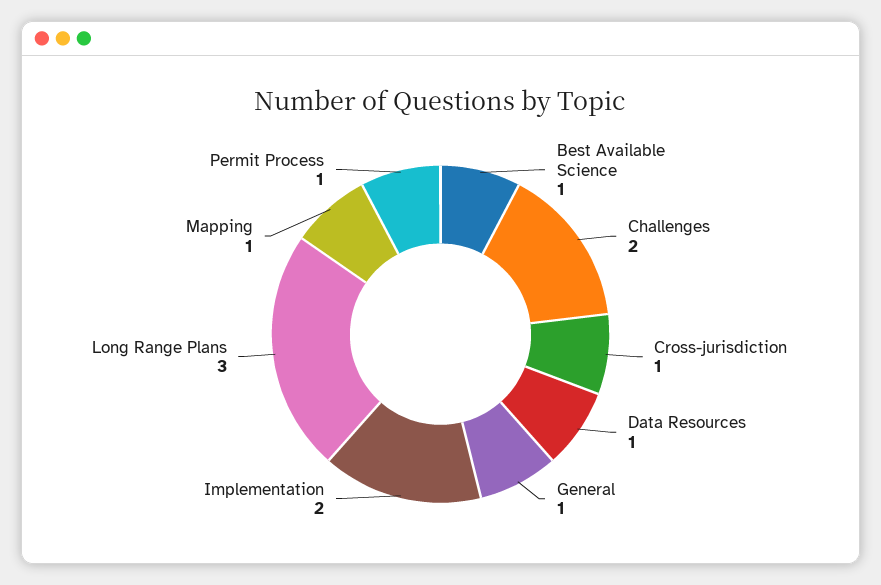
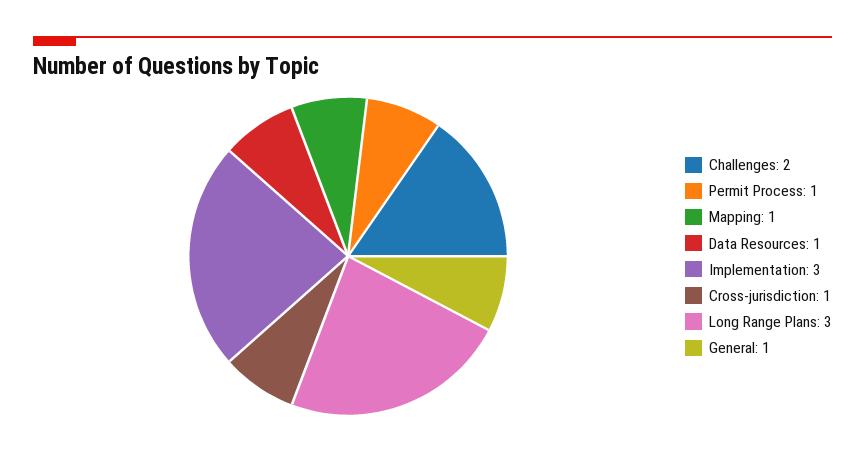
Best Available Science: 1 -> none
Implementation: 2 -> 3

